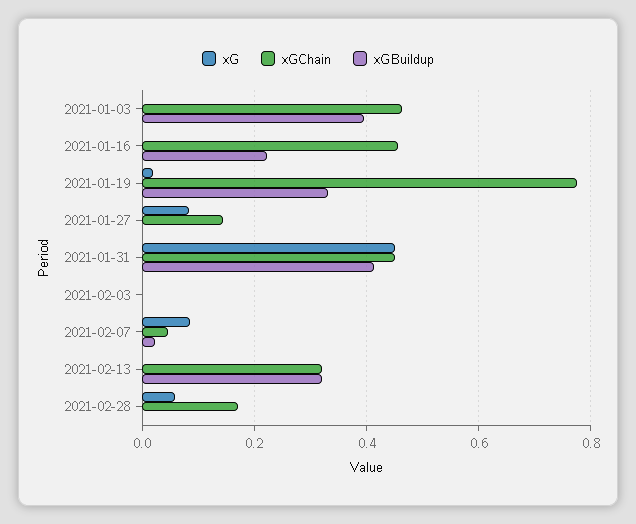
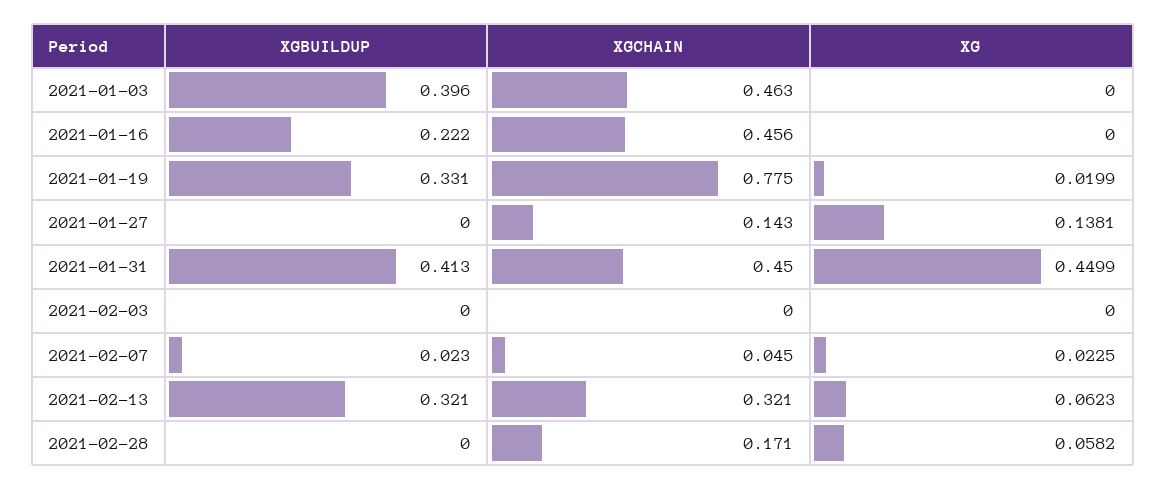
xG, 2021-01-27: 0.08 -> 0.1381
xG, 2021-02-07: 0.08 -> 0.0225
xG, 2021-02-13: 0 -> 0.0623

